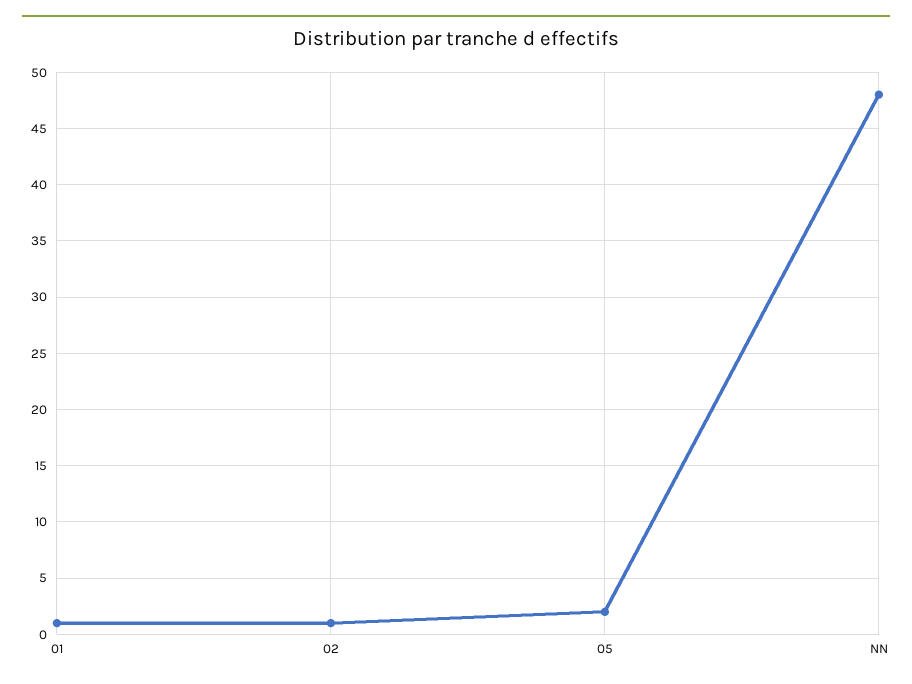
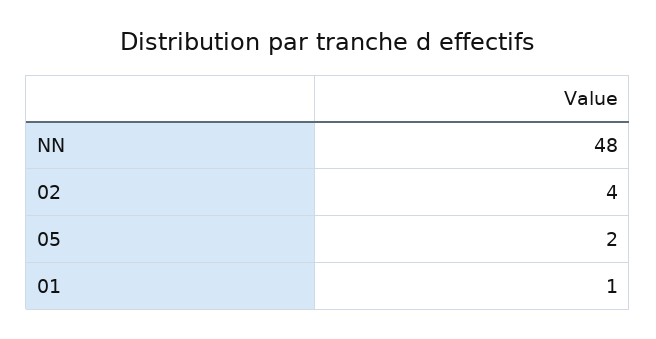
02: 1 -> 4

